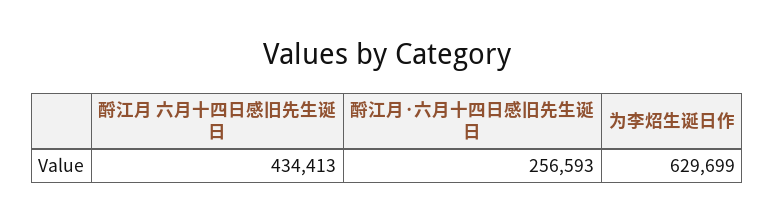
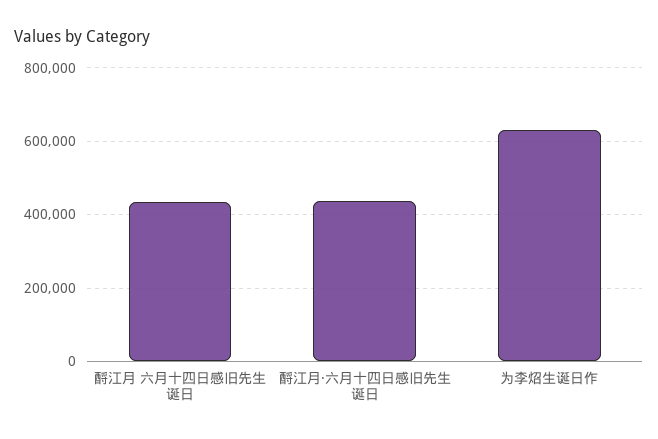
酹江月·六月十四日感旧先生诞日: 256593 -> 440000

